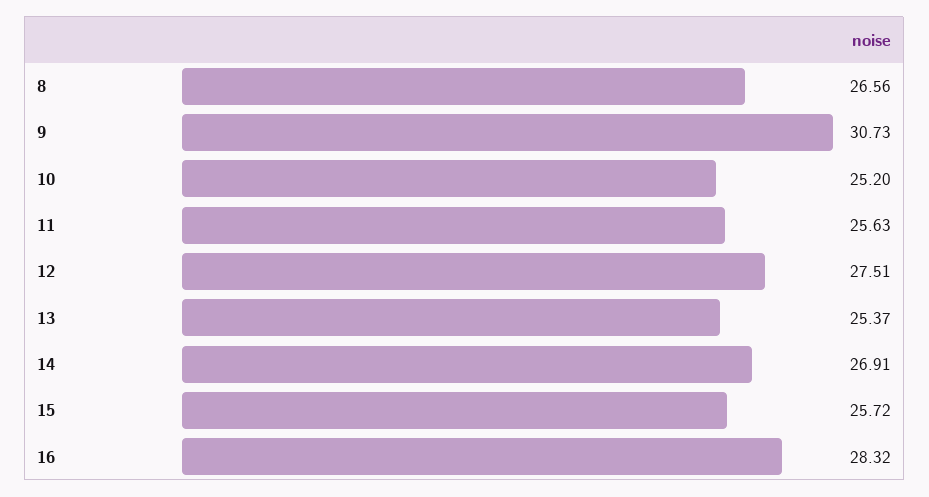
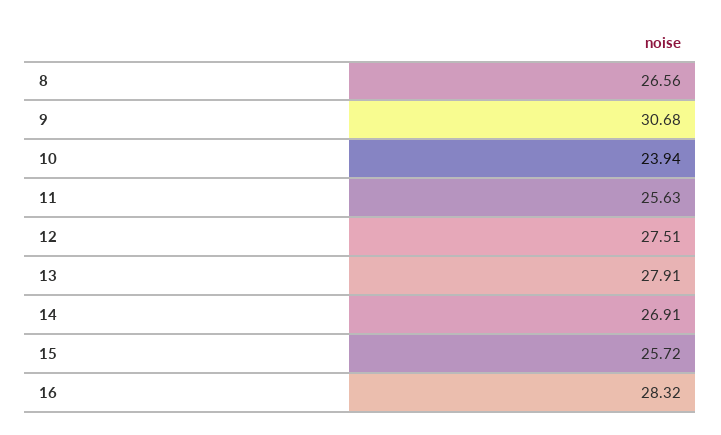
9: 30.73 -> 30.68
10: 25.2 -> 23.94
13: 25.37 -> 27.91

